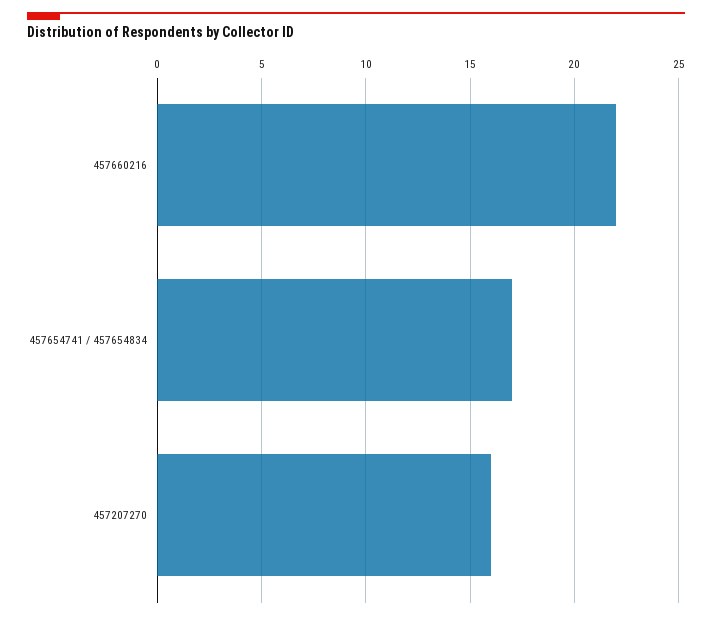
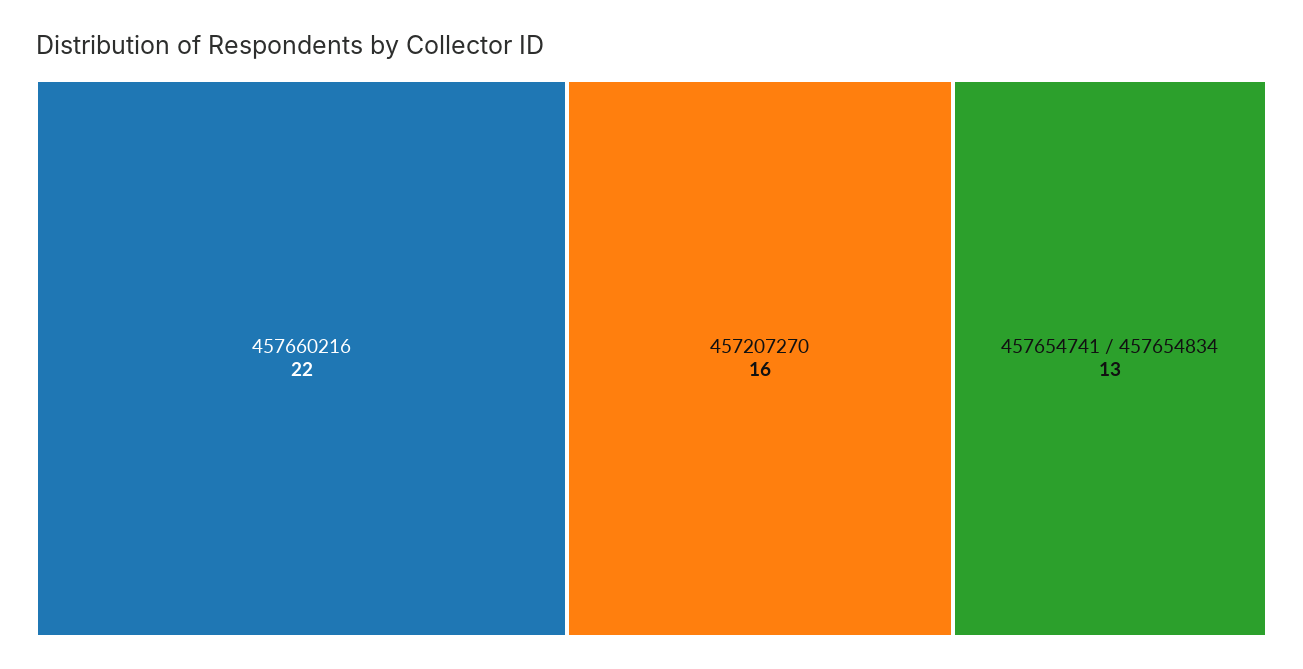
457654741 / 457654834: 17 -> 13

